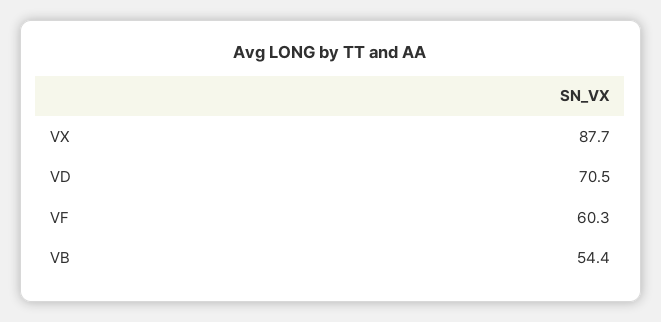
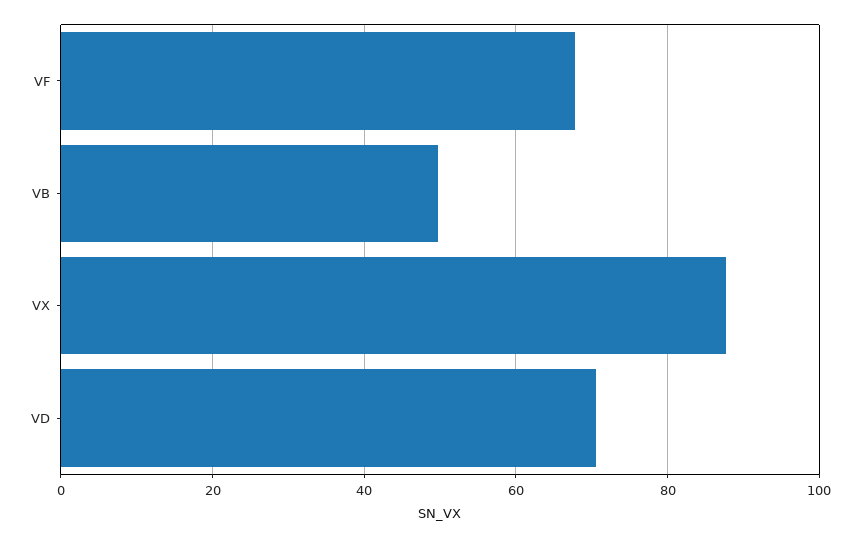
VF: 60.3 -> 68
VB: 54.4 -> 50

